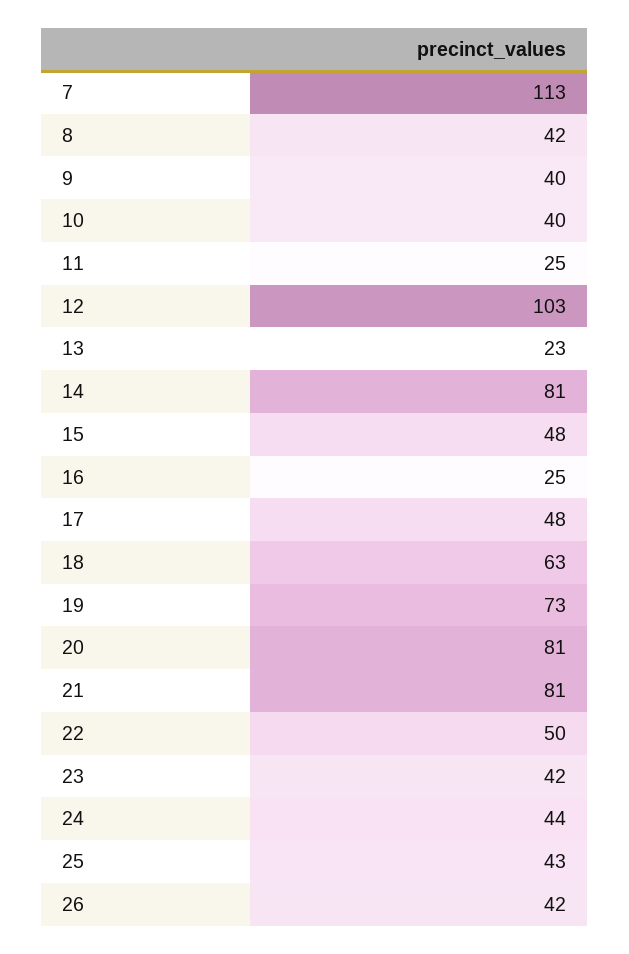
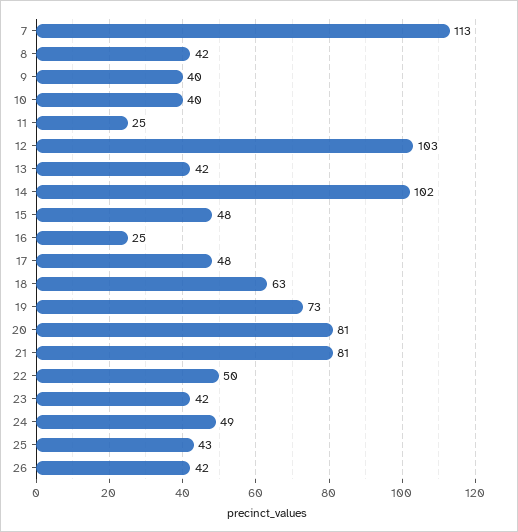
13: 23 -> 42
14: 81 -> 102
24: 44 -> 49

